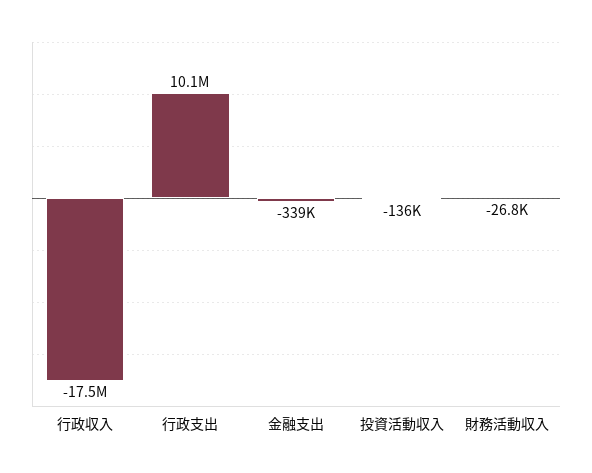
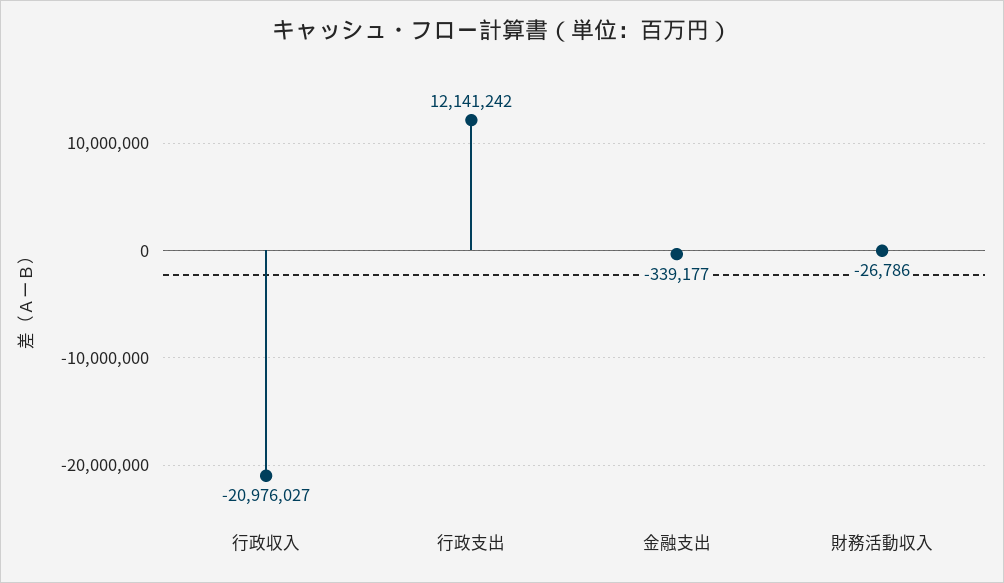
行政収入: -17500000 -> -20976027
行政支出: 10100000 -> 12141242
投資活動収入: -136000 -> none

